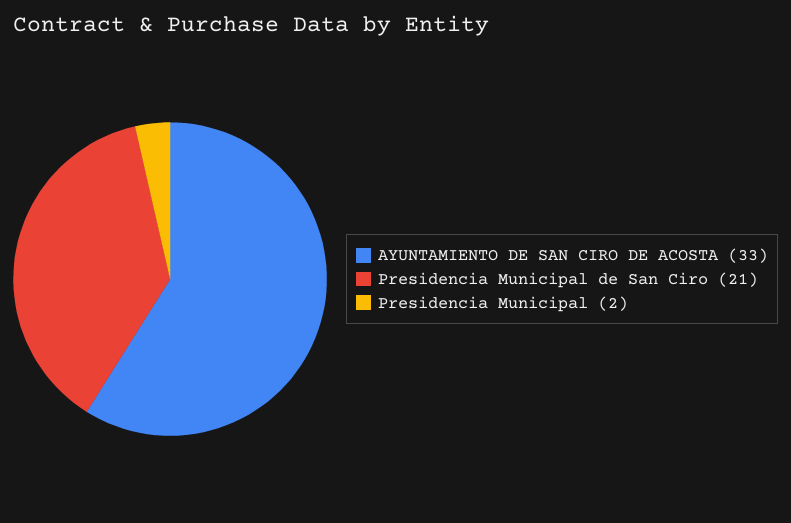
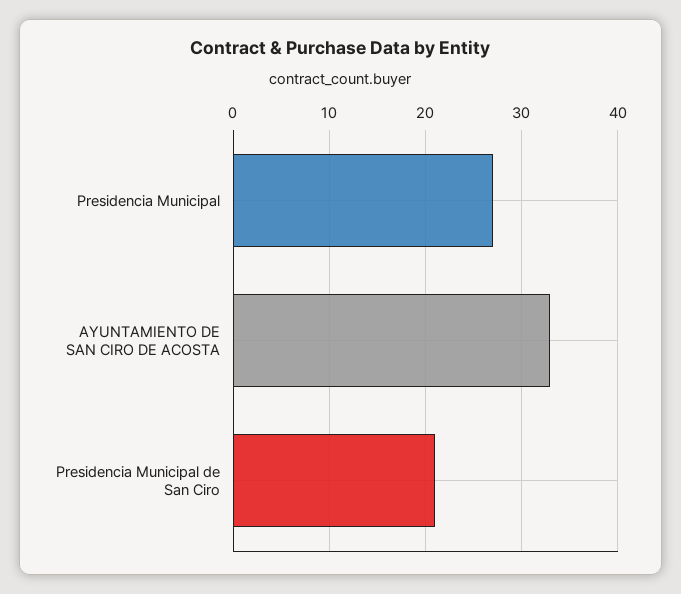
Presidencia Municipal: 2 -> 27

